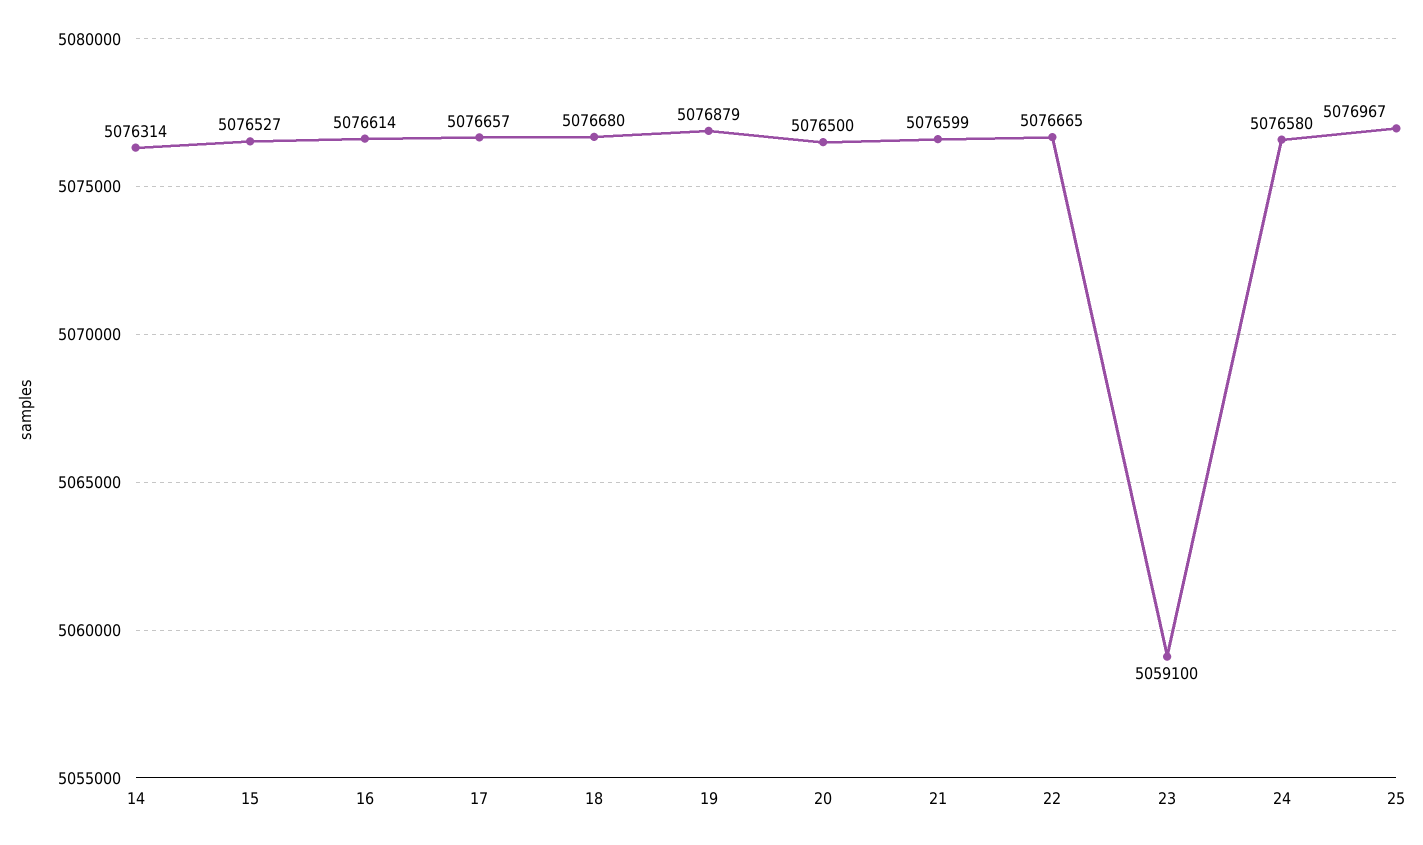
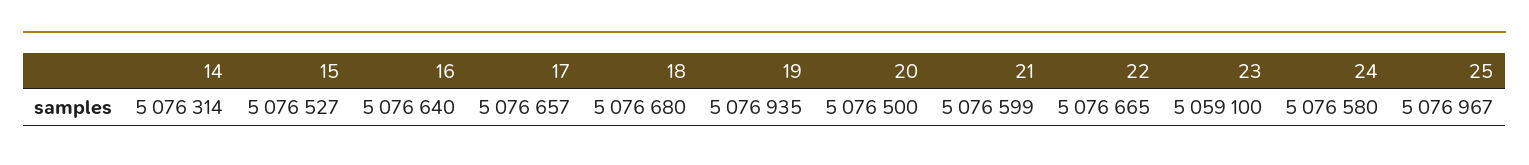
16: 5076614 -> 5076640
19: 5076879 -> 5076935

